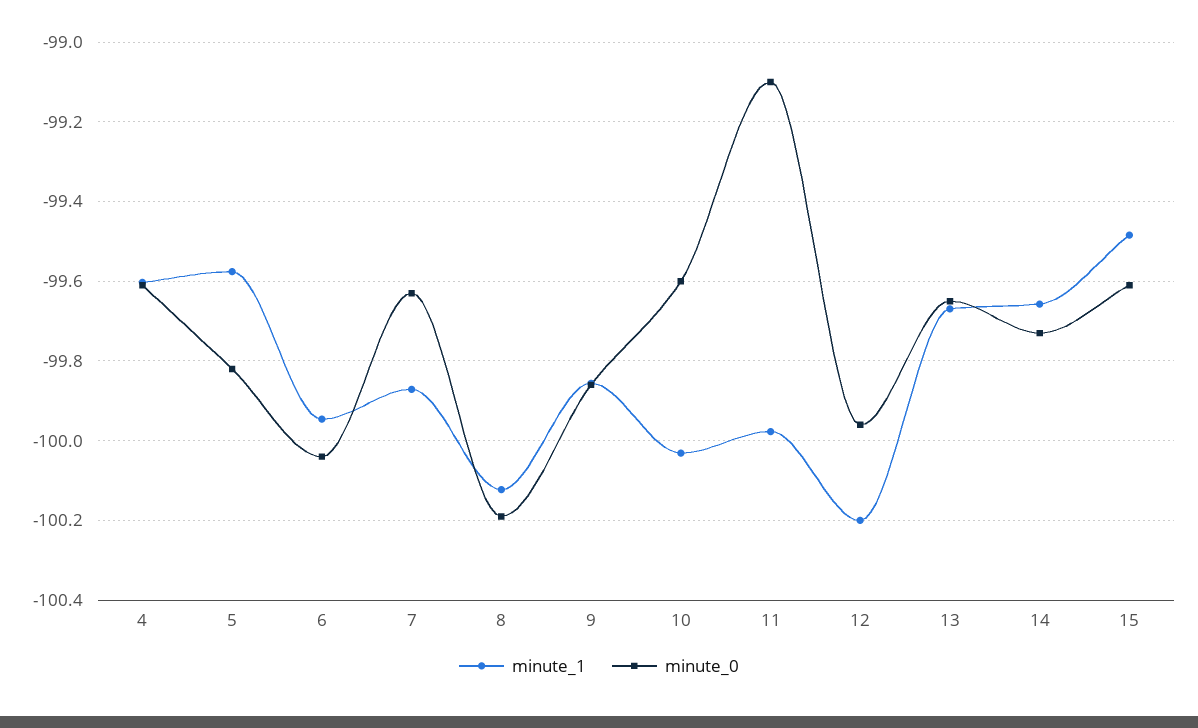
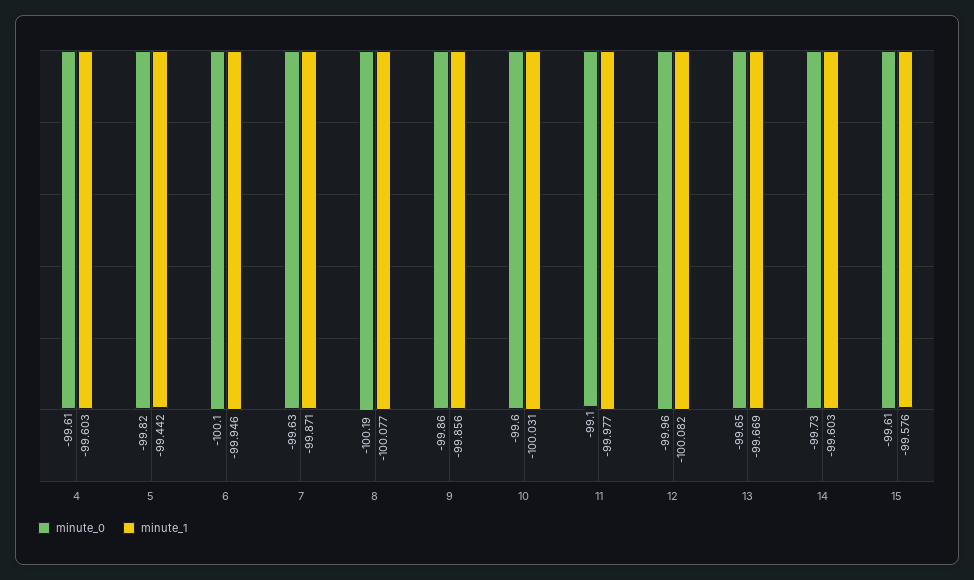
minute_1, 5: -99.58 -> -99.442
minute_0, 6: -100.04 -> -100.1
minute_1, 8: -100.12 -> -100.077
minute_1, 12: -100.2 -> -100.082
minute_1, 14: -99.66 -> -99.603
minute_1, 15: -99.48 -> -99.576

